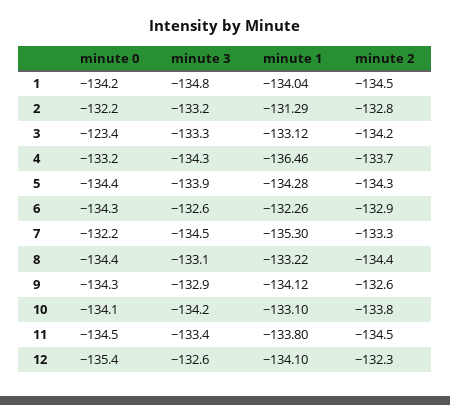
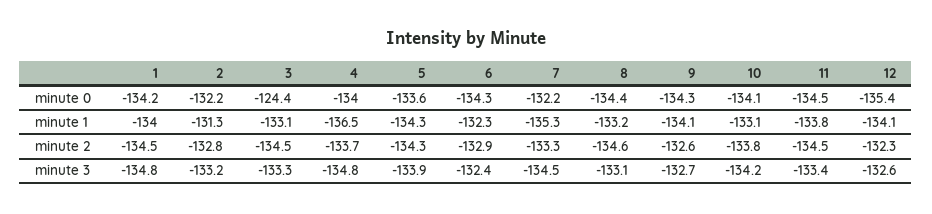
minute 0, 3: -123.4 -> -124.4
minute 2, 3: -134.2 -> -134.5
minute 0, 4: -133.2 -> -134
minute 3, 4: -134.3 -> -134.8
minute 0, 5: -134.4 -> -133.6
minute 3, 6: -132.6 -> -132.4
minute 2, 8: -134.4 -> -134.6
minute 3, 9: -132.9 -> -132.7

